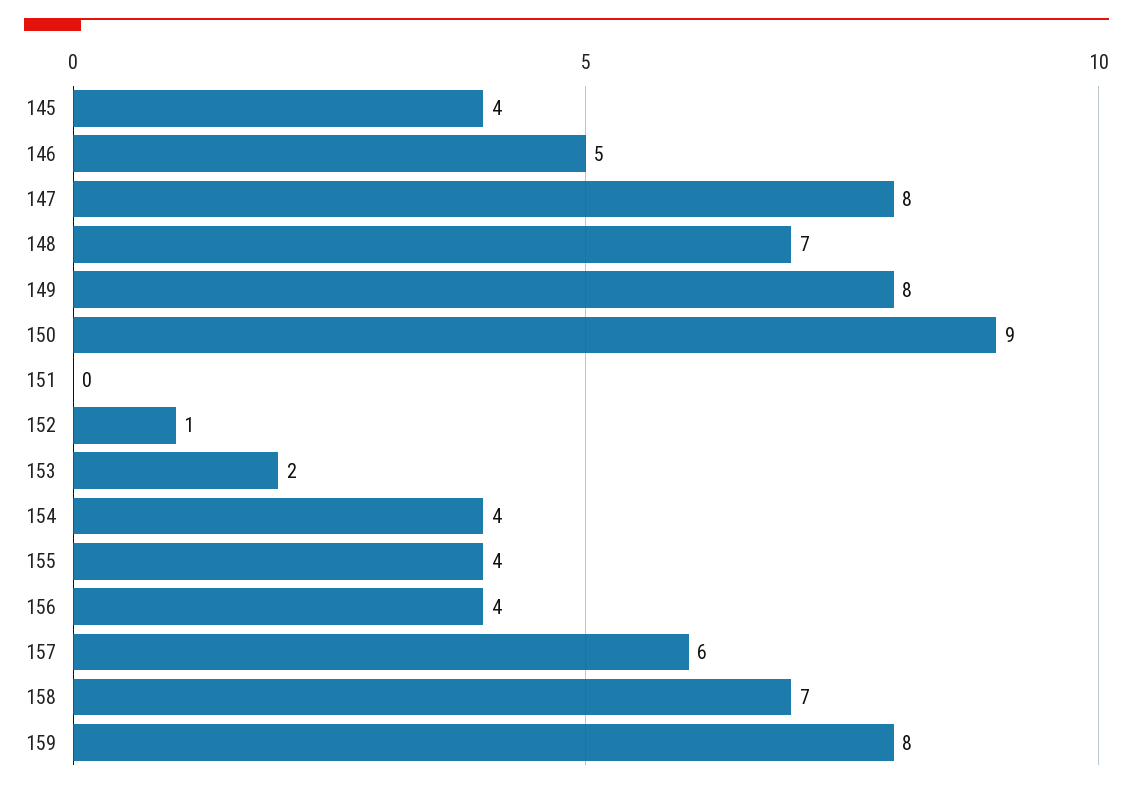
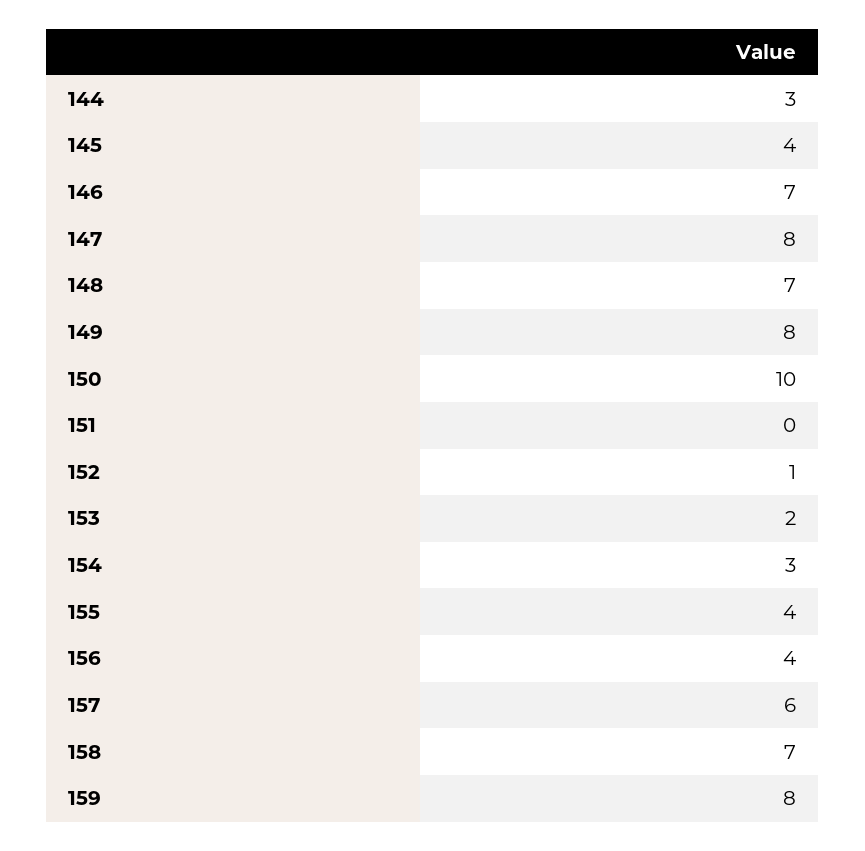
146: 5 -> 7
150: 9 -> 10
154: 4 -> 3
144: none -> 3

